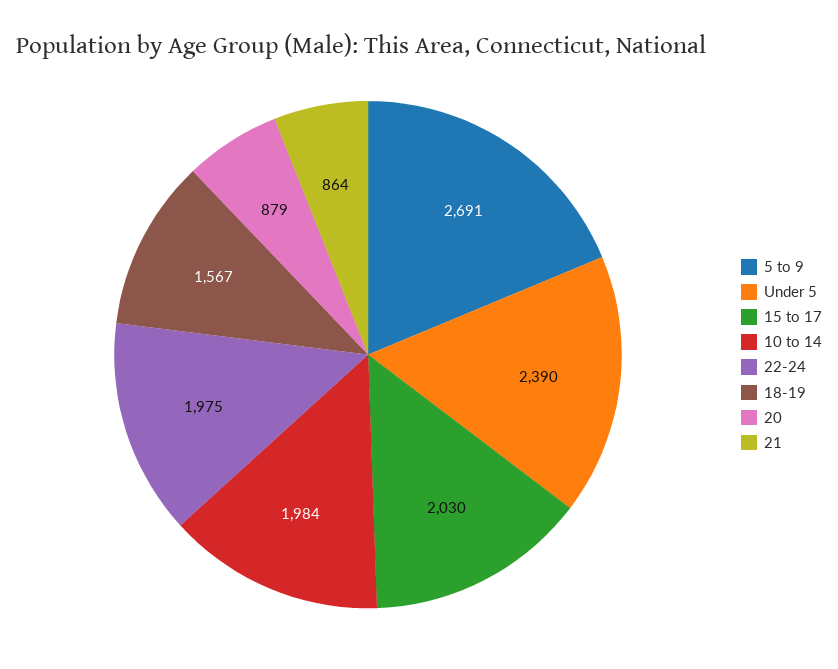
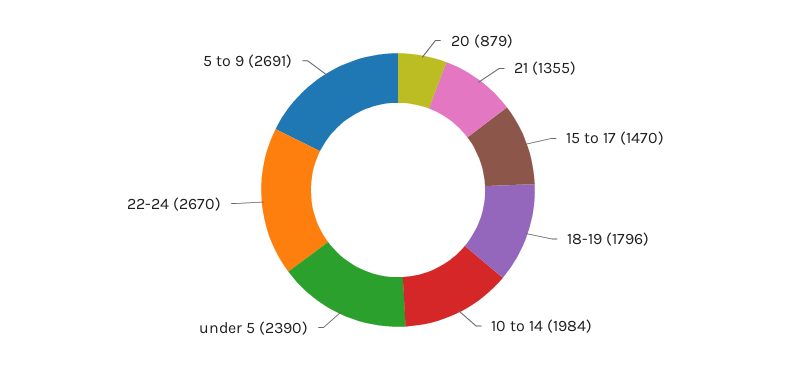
15 to 17: 2030 -> 1470
22-24: 1975 -> 2670
18-19: 1567 -> 1796
21: 864 -> 1355

